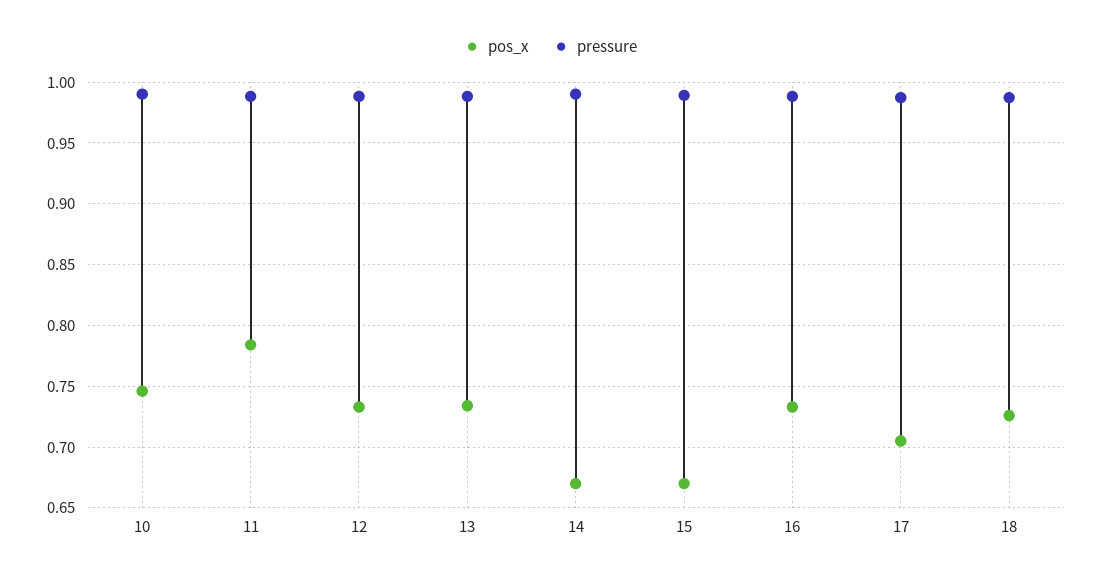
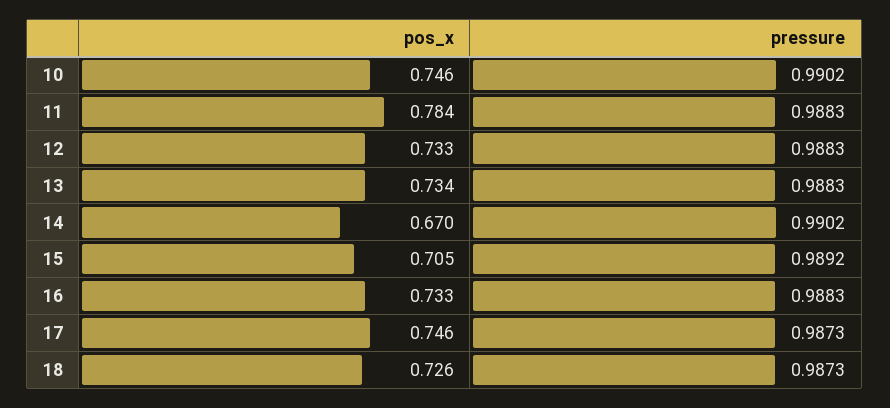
pos_x, 15: 0.67 -> 0.705
pos_x, 17: 0.705 -> 0.746

